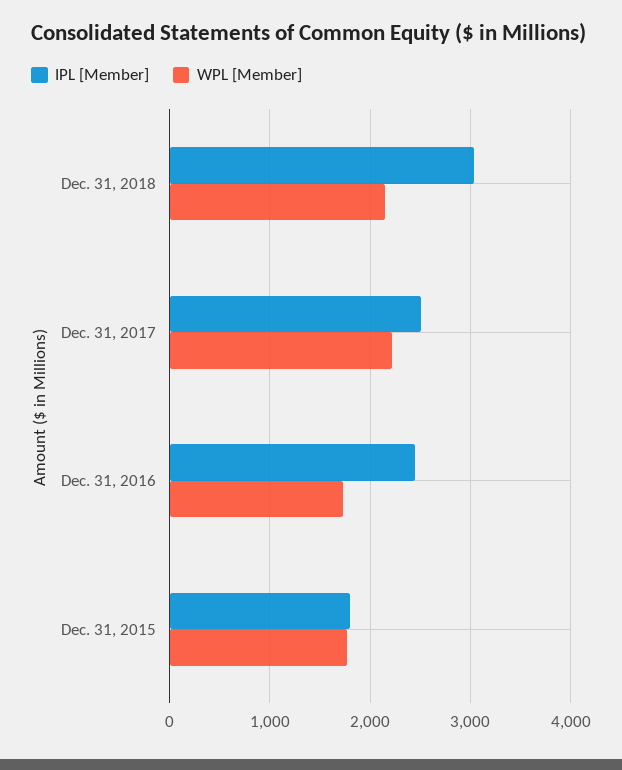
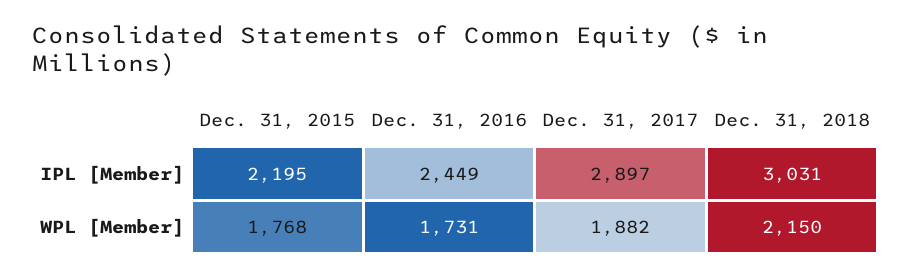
IPL [Member], Dec. 31, 2017: 2500 -> 2897
WPL [Member], Dec. 31, 2017: 2200 -> 1882
IPL [Member], Dec. 31, 2015: 1800 -> 2195

